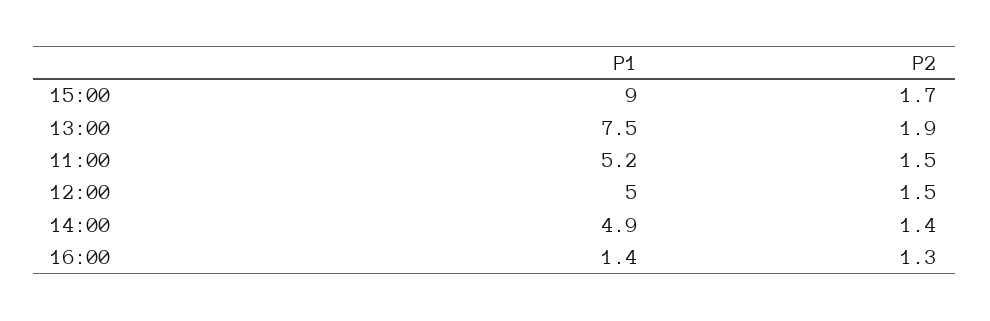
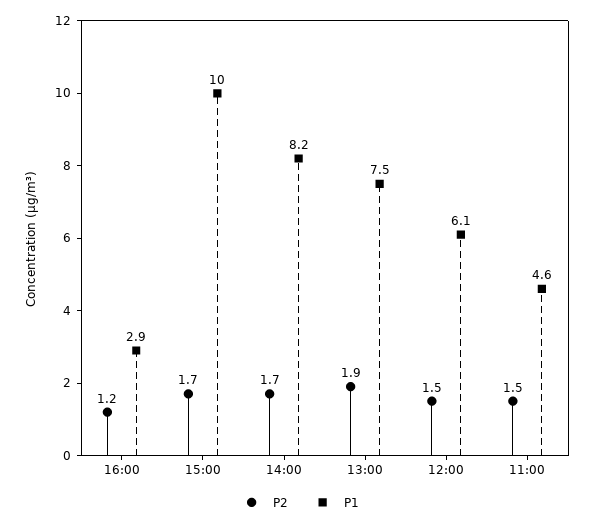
P1, 15:00: 9 -> 10
P1, 11:00: 5.2 -> 4.6
P1, 12:00: 5 -> 6.1
P1, 14:00: 4.9 -> 8.2
P2, 14:00: 1.4 -> 1.7
P1, 16:00: 1.4 -> 2.9
P2, 16:00: 1.3 -> 1.2

